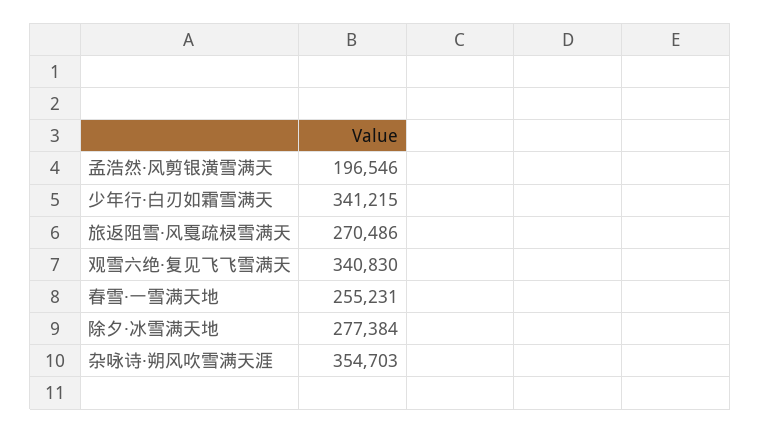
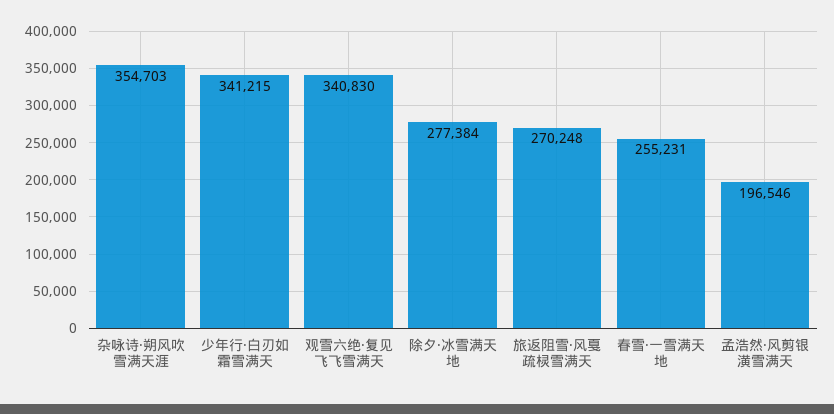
旅返阻雪·风戛疏棂雪满天: 270486 -> 270248

